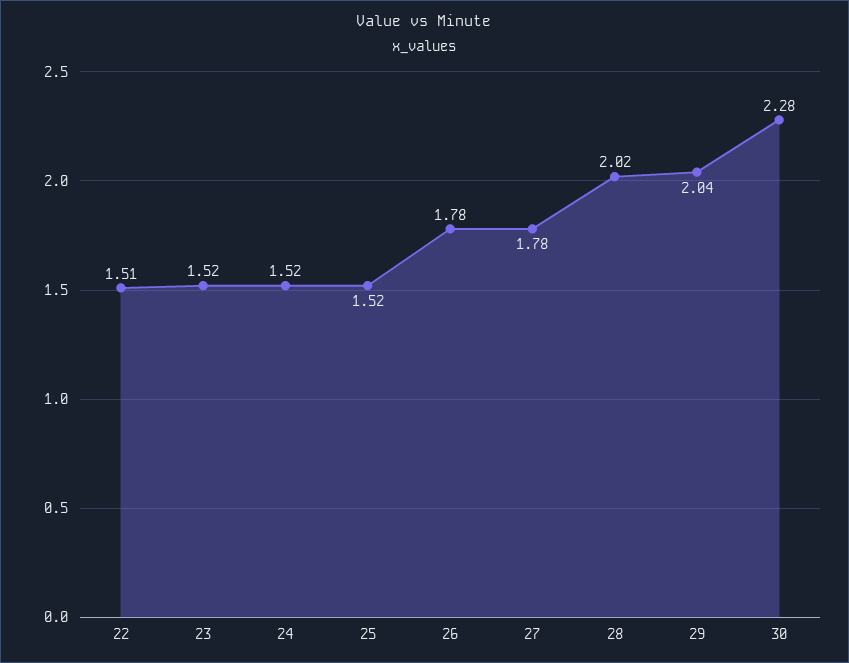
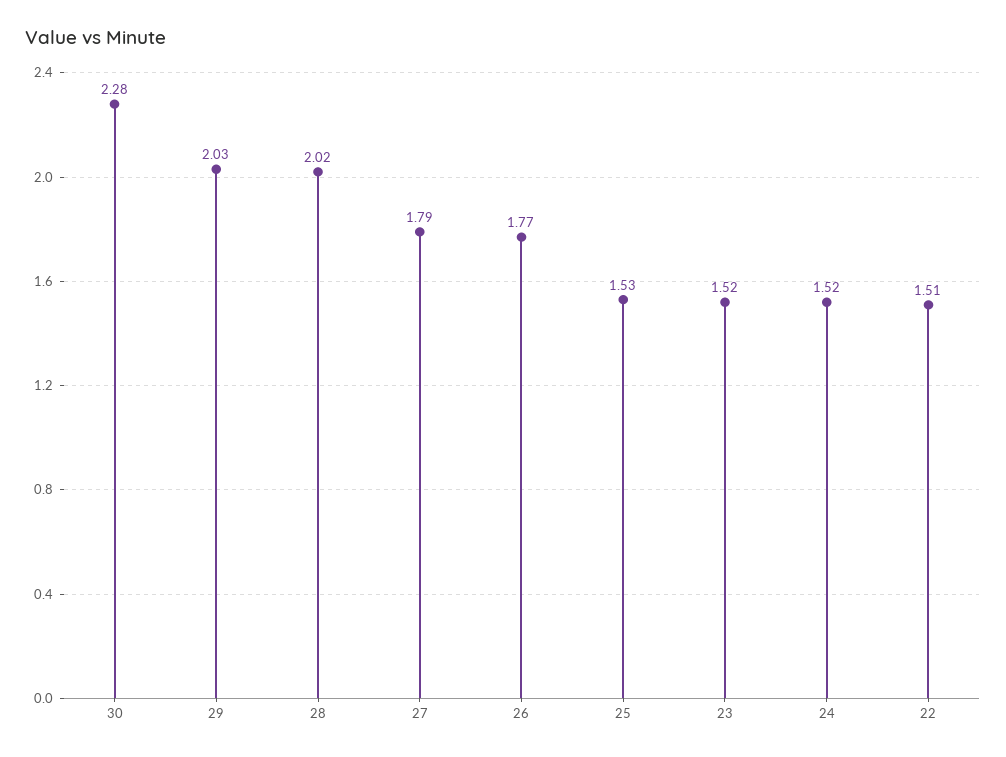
25: 1.52 -> 1.53
26: 1.78 -> 1.77
27: 1.78 -> 1.79
29: 2.04 -> 2.03

